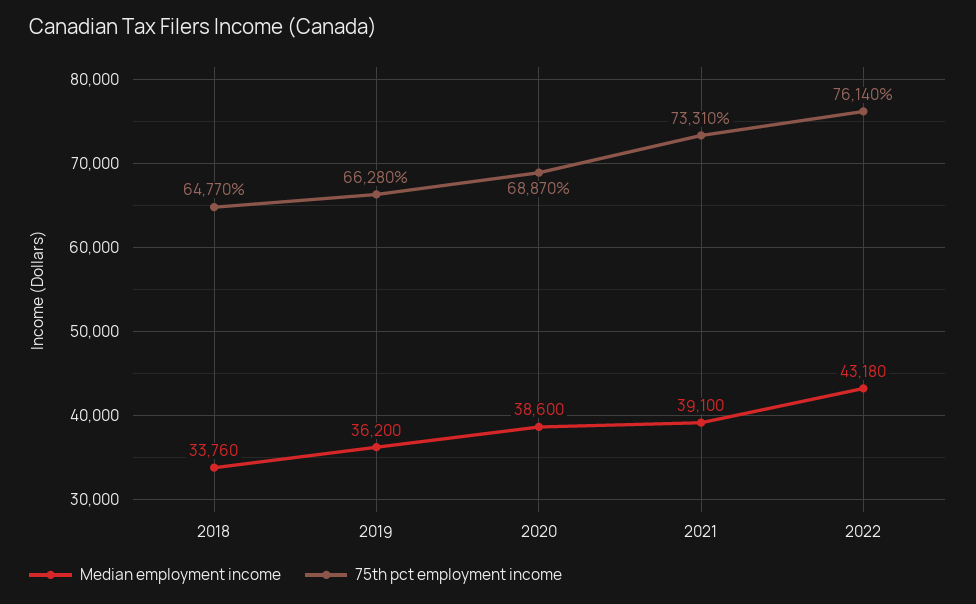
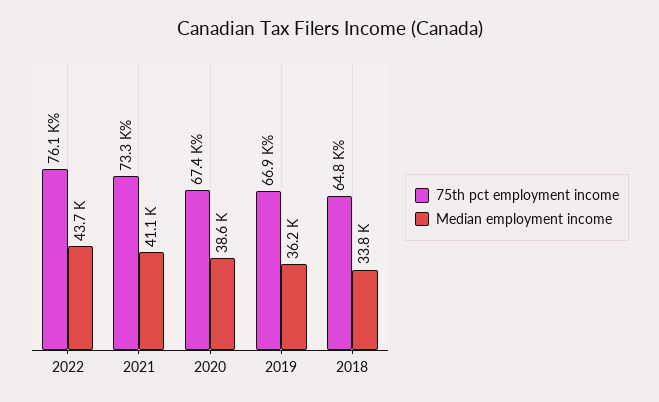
75th pct employment income, 2019: 66280 -> 66900
75th pct employment income, 2020: 68870 -> 67400
Median employment income, 2021: 39100 -> 41100
Median employment income, 2022: 43180 -> 43700

